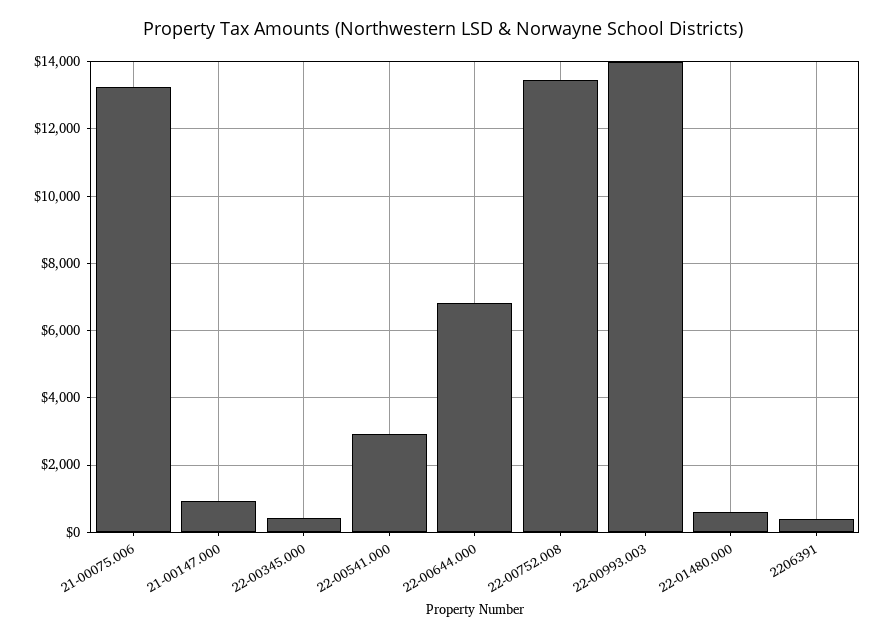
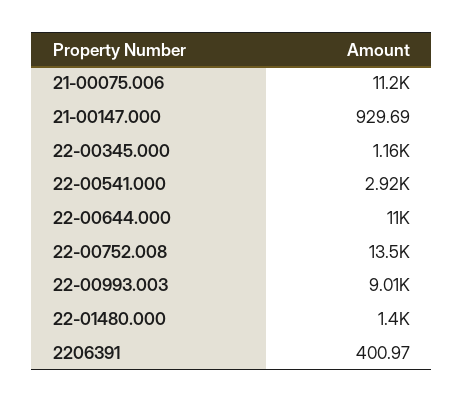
21-00075.006: 13200 -> 11200
22-00345.000: 400 -> 1160
22-00644.000: 6800 -> 11000
22-00993.003: 14000 -> 9010
22-01480.000: 600 -> 1400

